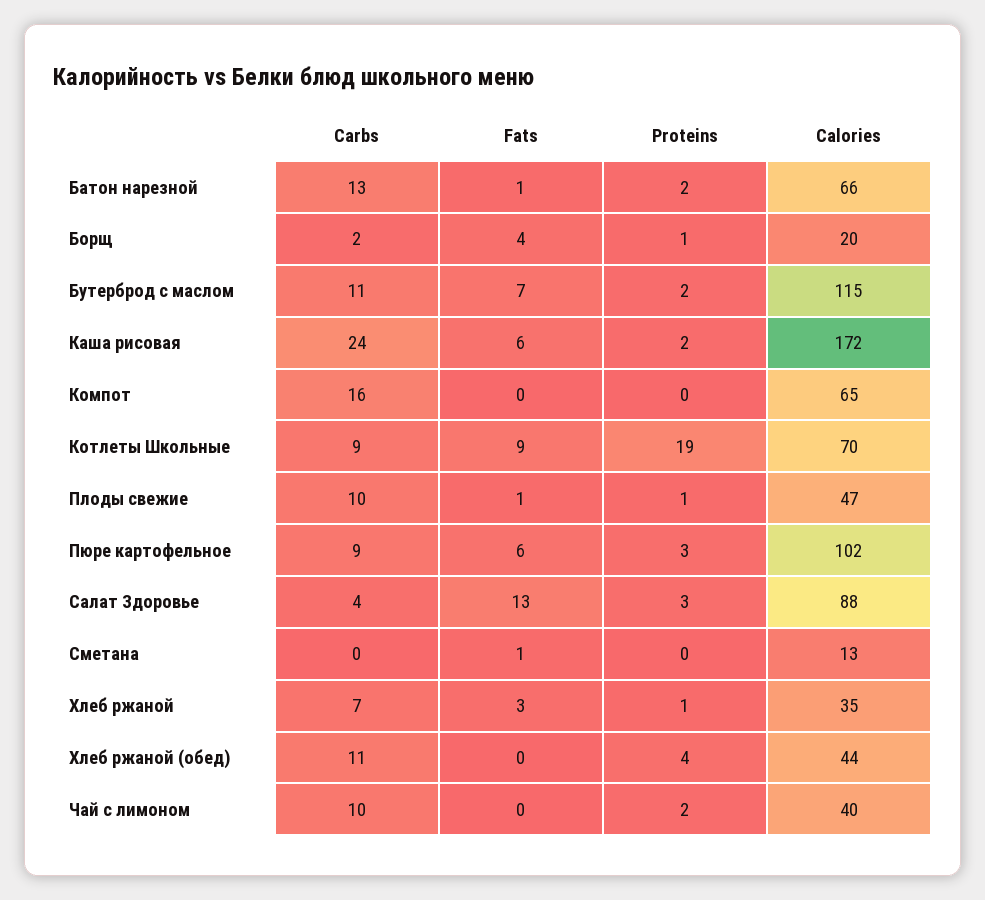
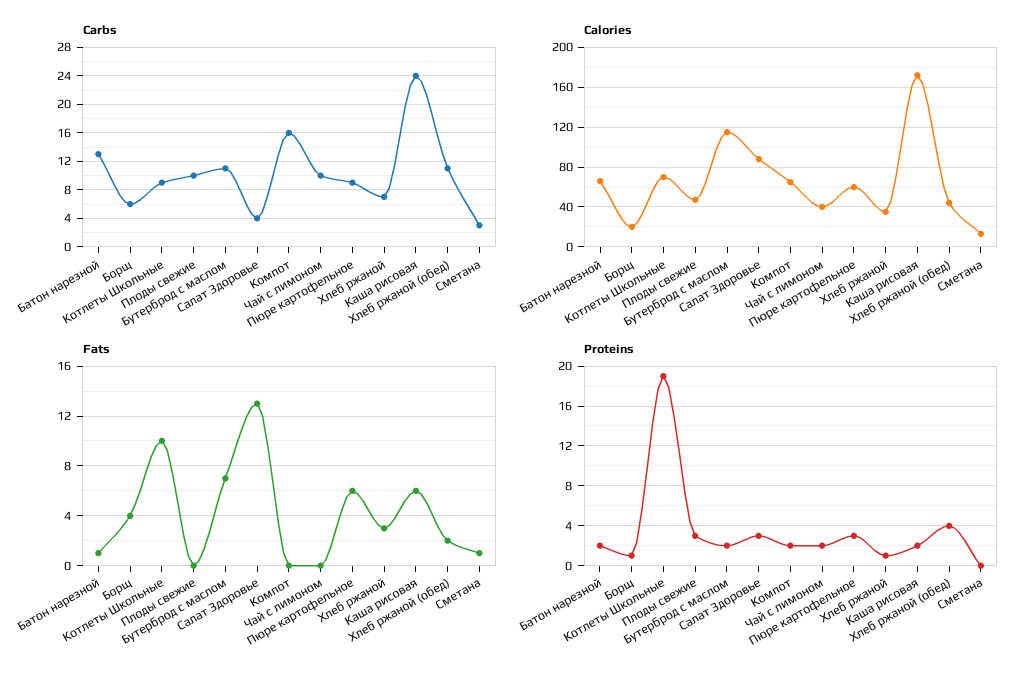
Carbs, Борщ: 2 -> 6
Proteins, Компот: 0 -> 2
Fats, Котлеты Школьные: 9 -> 10
Fats, Плоды свежие: 1 -> 0
Proteins, Плоды свежие: 1 -> 3
Calories, Пюре картофельное: 102 -> 60
Carbs, Сметана: 0 -> 3
Fats, Хлеб ржаной (обед): 0 -> 2

